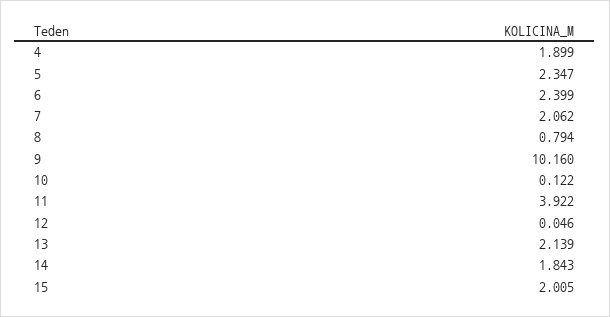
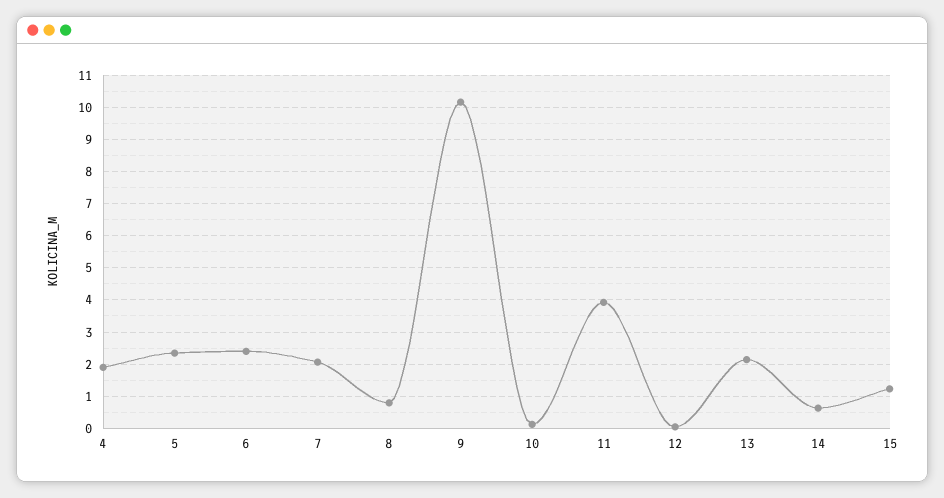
14: 1.843 -> 0.6
15: 2.005 -> 1.2

